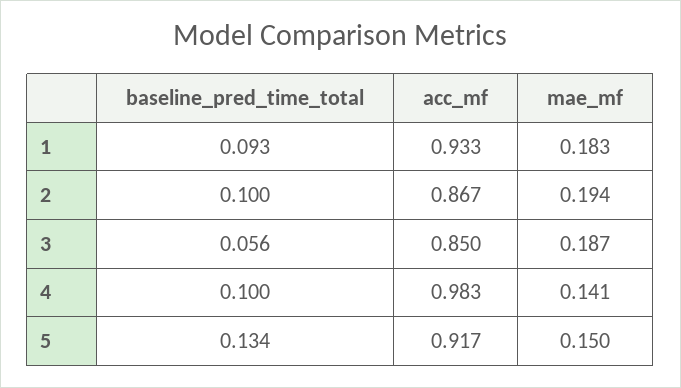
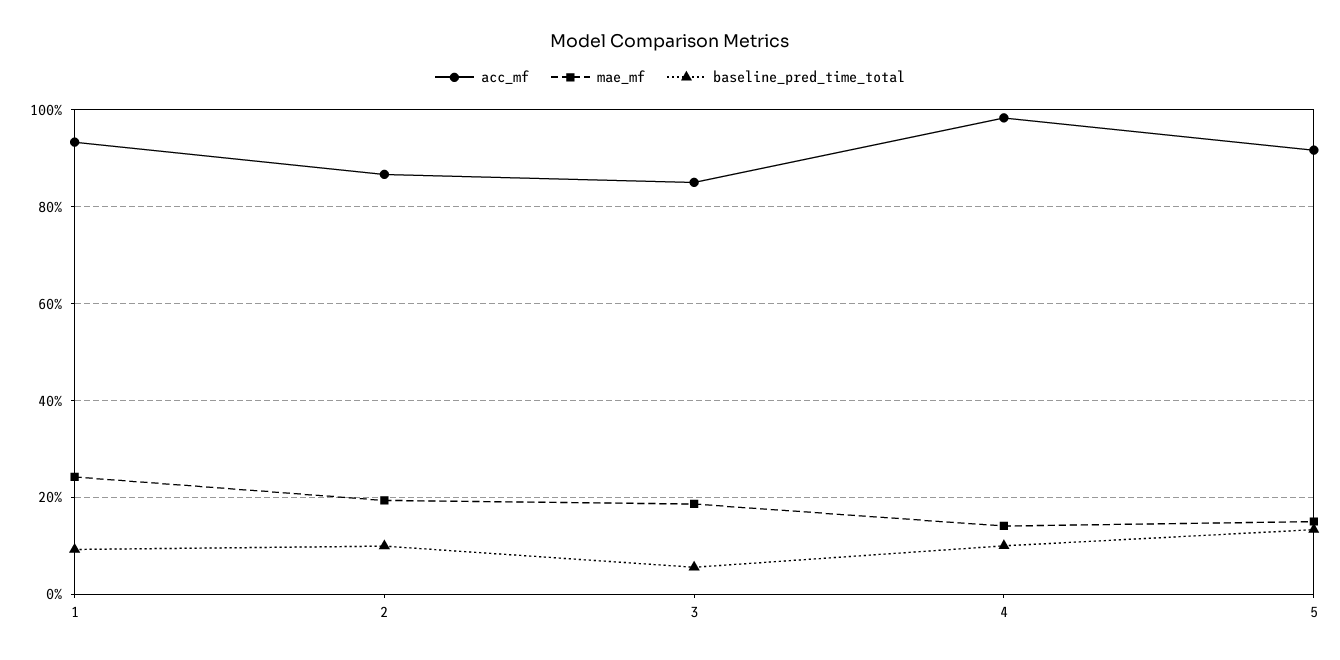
mae_mf, 1: 0.183 -> 0.24

